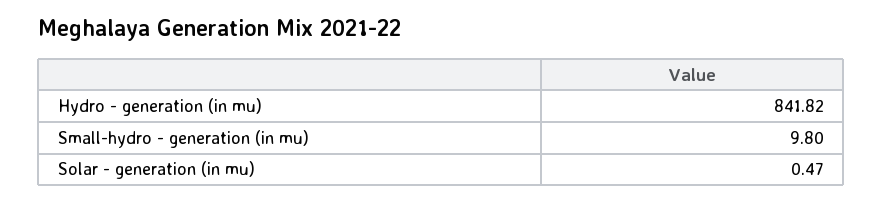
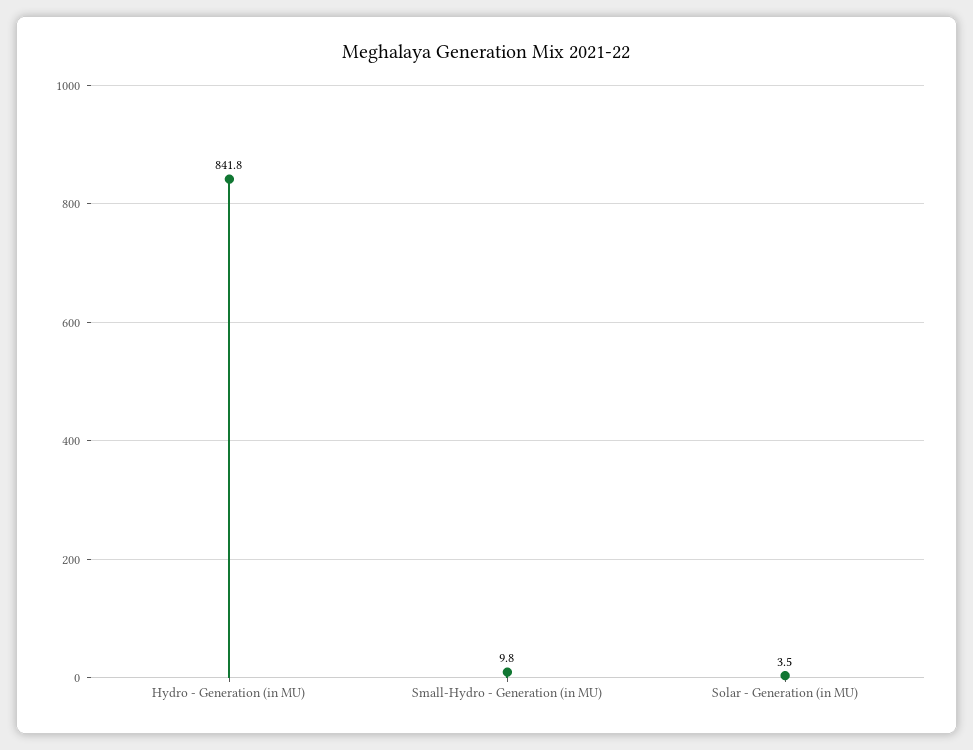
Solar - generation (in mu): 0.47 -> 3.5

